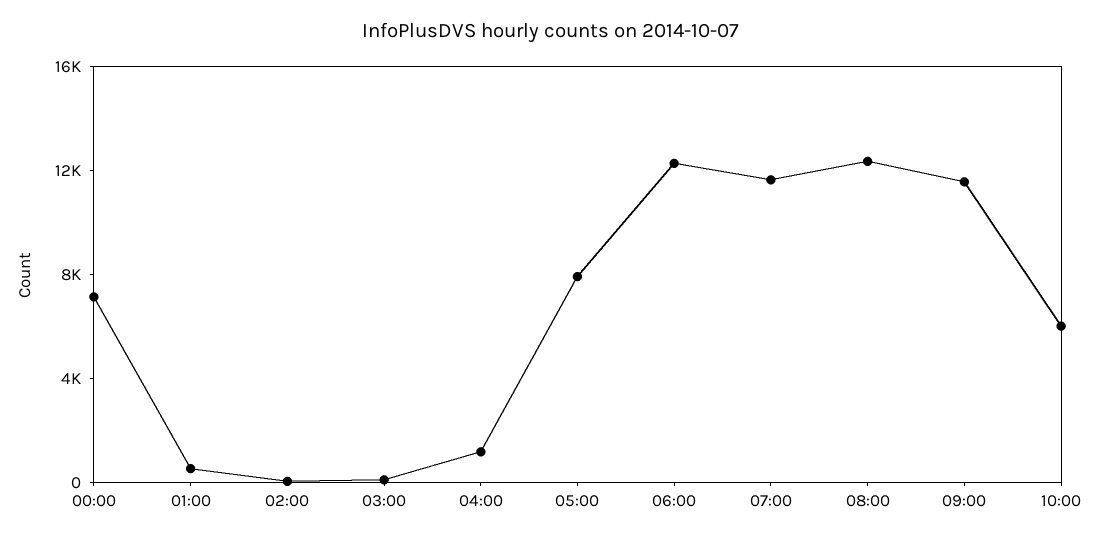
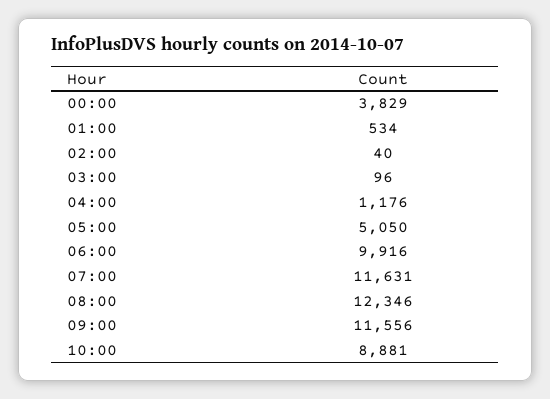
00:00: 7000 -> 3829
05:00: 8000 -> 5050
06:00: 12000 -> 9916
10:00: 6000 -> 8881

